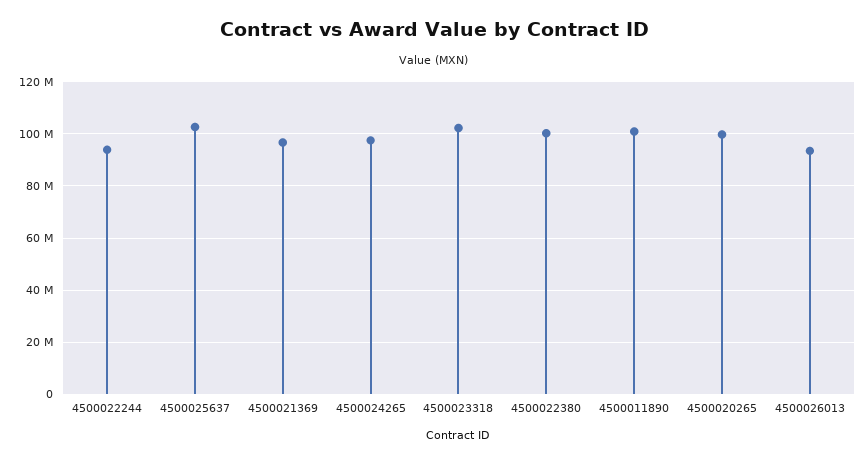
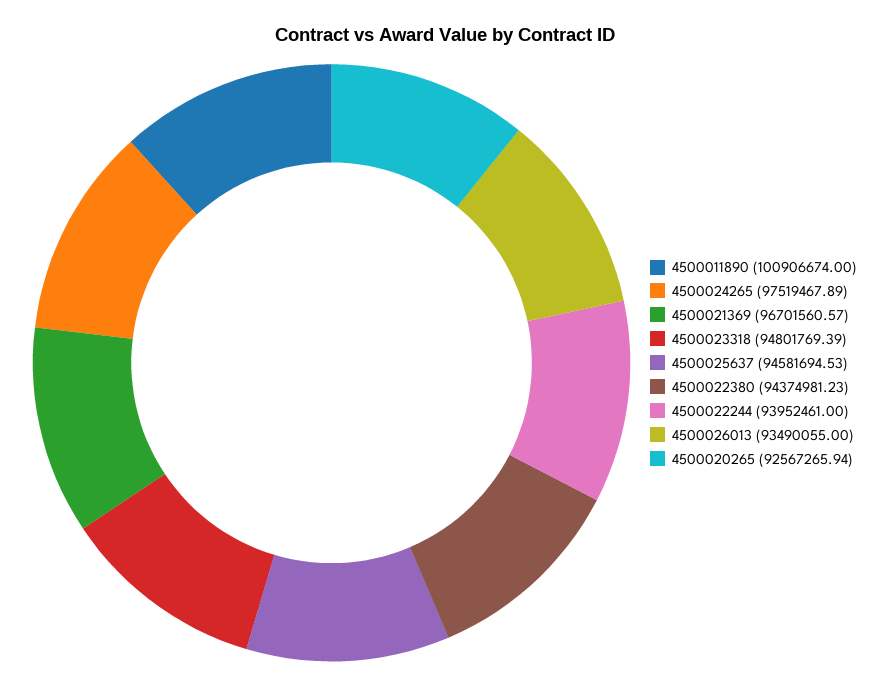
4500025637: 102500000 -> 94581694.53
4500023318: 102500000 -> 94801769.39
4500022380: 100000000 -> 94374981.23
4500020265: 100000000 -> 92567265.94

